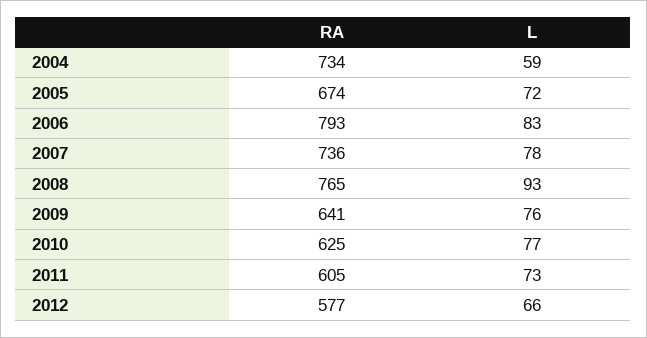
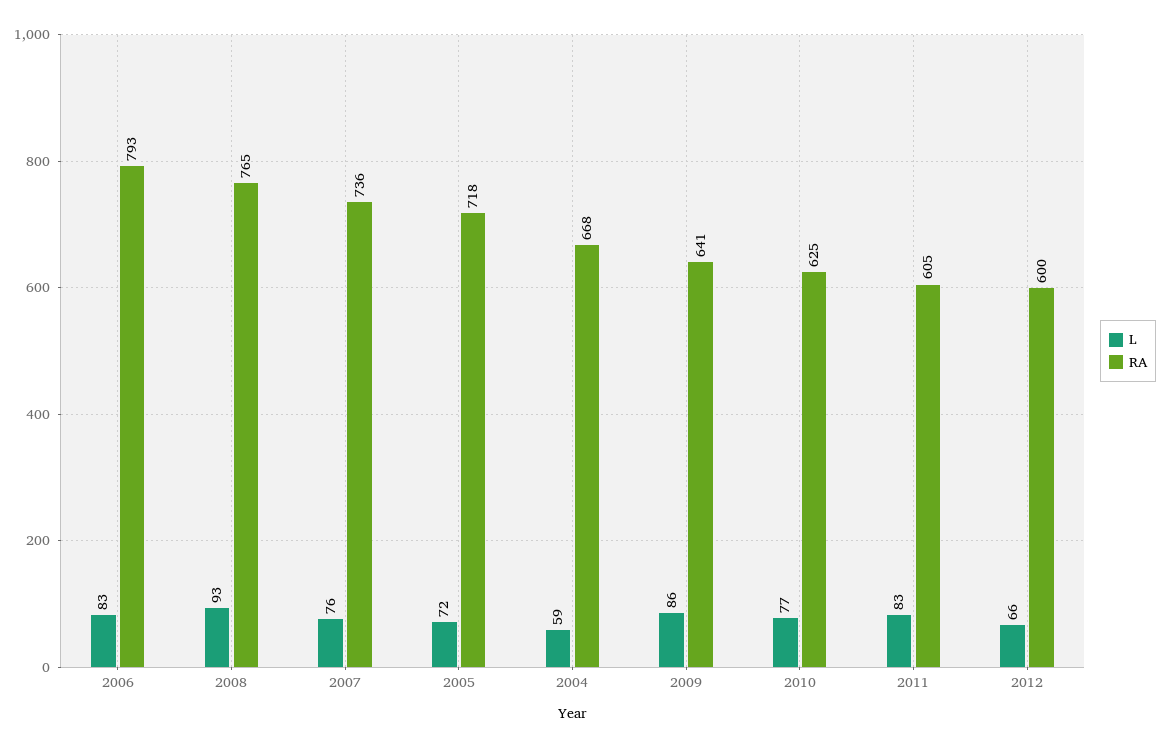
RA, 2004: 734 -> 668
RA, 2005: 674 -> 718
L, 2007: 78 -> 76
L, 2009: 76 -> 86
L, 2011: 73 -> 83
RA, 2012: 577 -> 600

